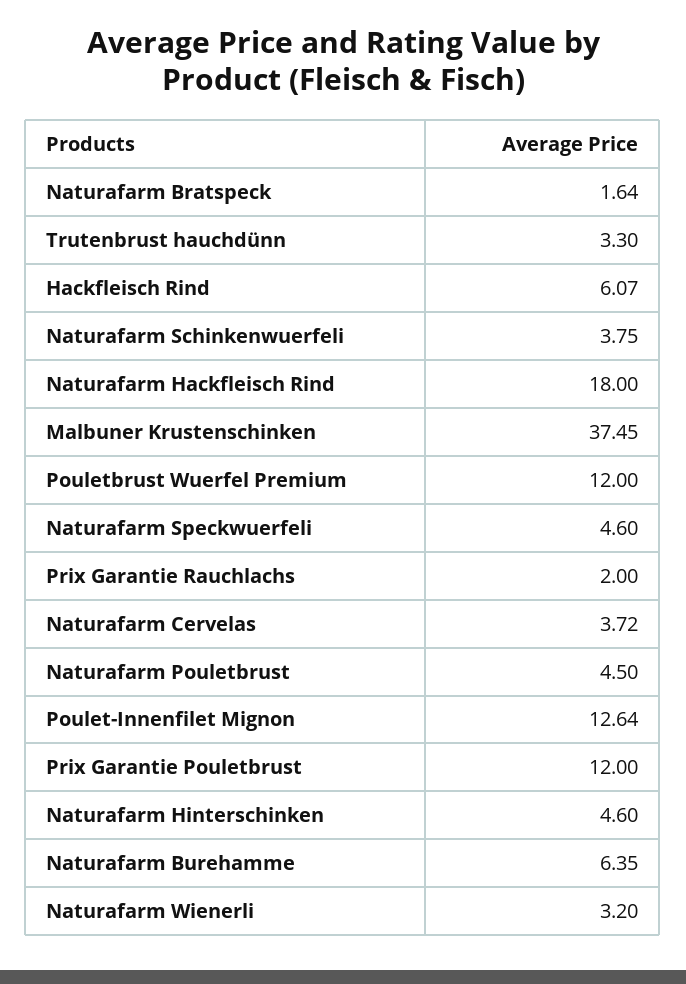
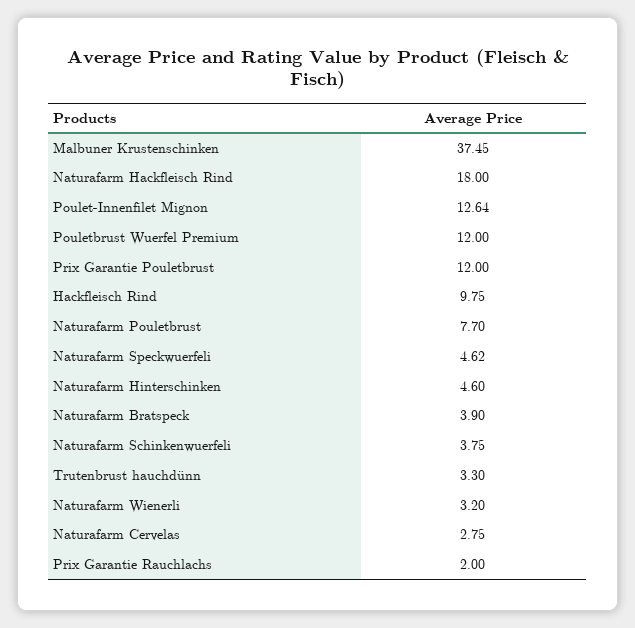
Naturafarm Bratspeck: 1.64 -> 3.9
Hackfleisch Rind: 6.07 -> 9.75
Naturafarm Speckwuerfeli: 4.6 -> 4.62
Naturafarm Cervelas: 3.72 -> 2.75
Naturafarm Pouletbrust: 4.5 -> 7.7
Naturafarm Burehamme: 6.35 -> none

